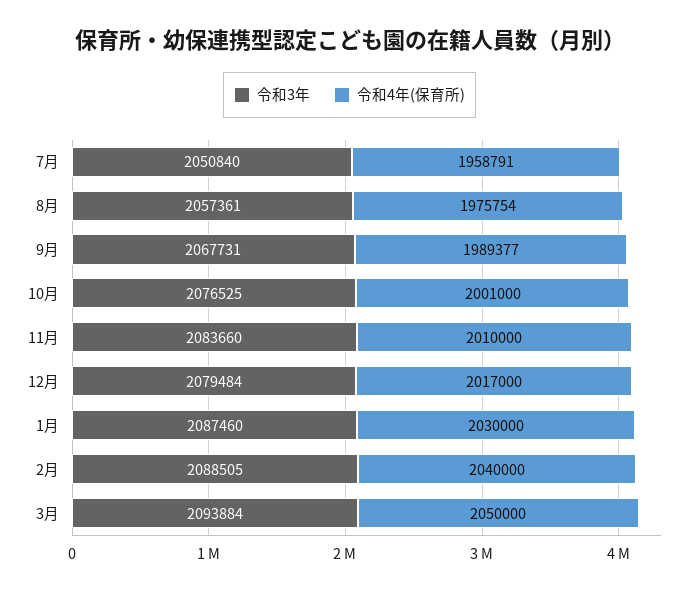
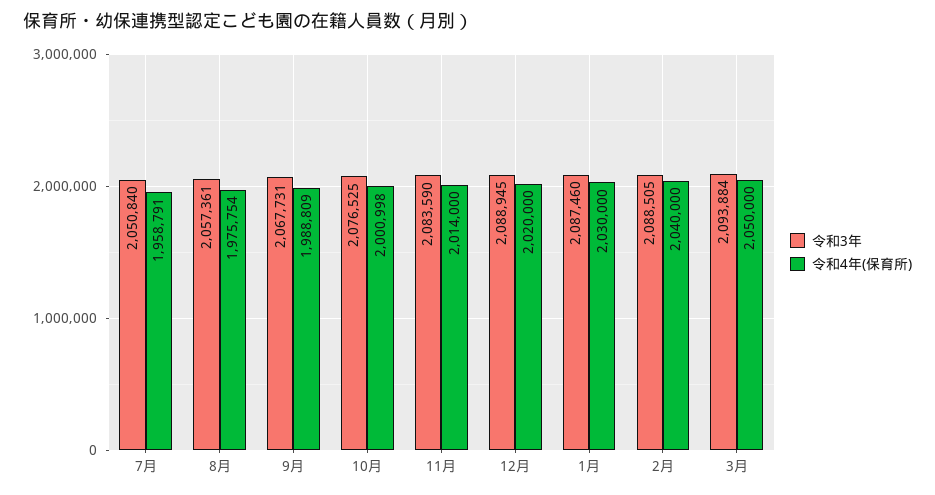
令和4年(保育所), 9月: 1989377 -> 1988809
令和4年(保育所), 10月: 2001000 -> 2000998
令和3年, 11月: 2083660 -> 2083590
令和4年(保育所), 11月: 2010000 -> 2014000
令和3年, 12月: 2079484 -> 2088945
令和4年(保育所), 12月: 2017000 -> 2020000

